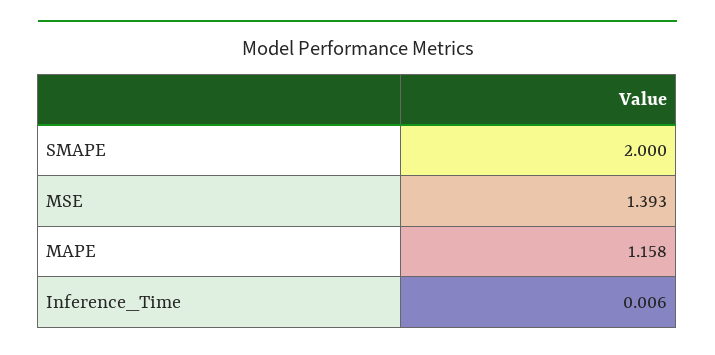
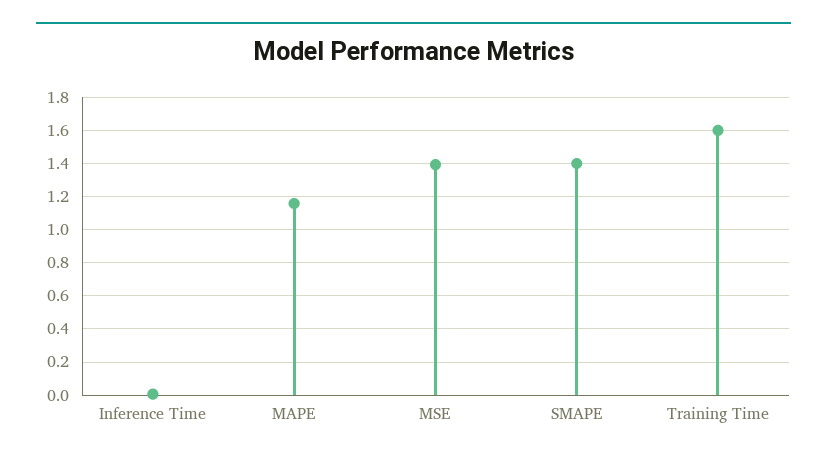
SMAPE: 2 -> 1.4
Training Time: none -> 1.6

